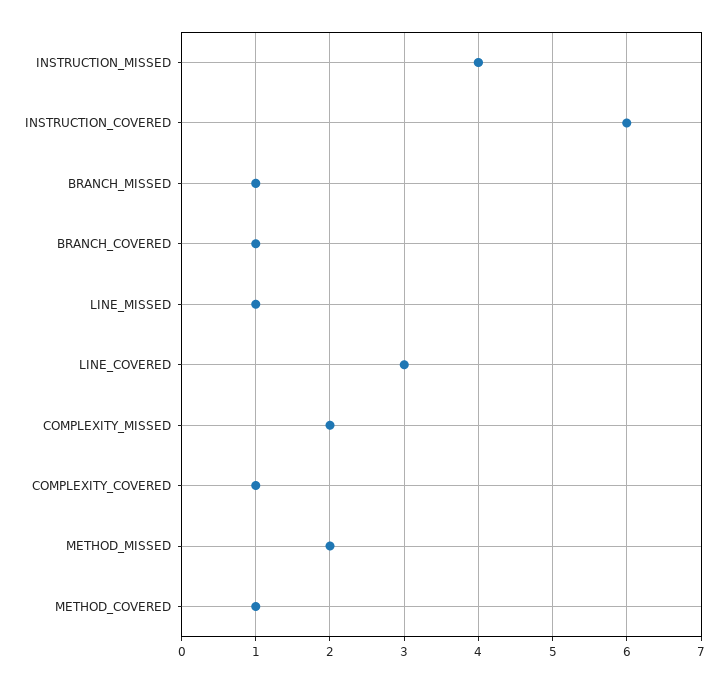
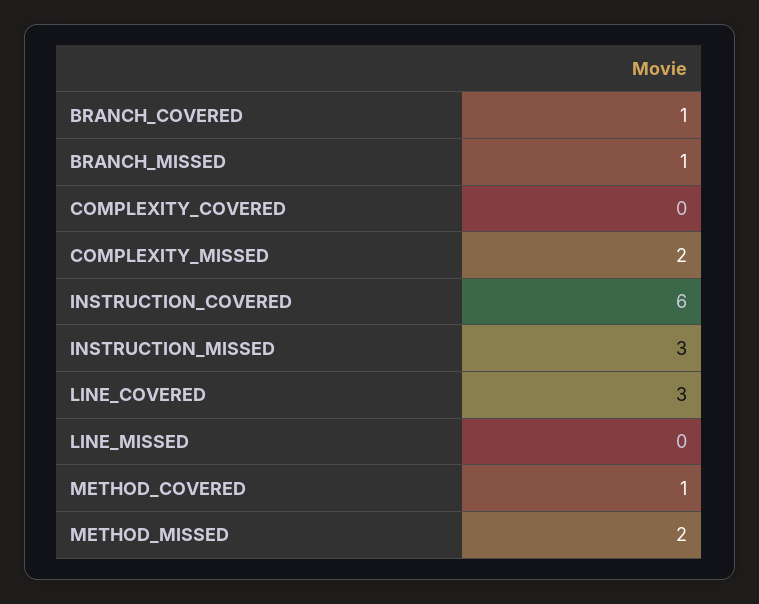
INSTRUCTION_MISSED: 4 -> 3
LINE_MISSED: 1 -> 0
COMPLEXITY_COVERED: 1 -> 0

